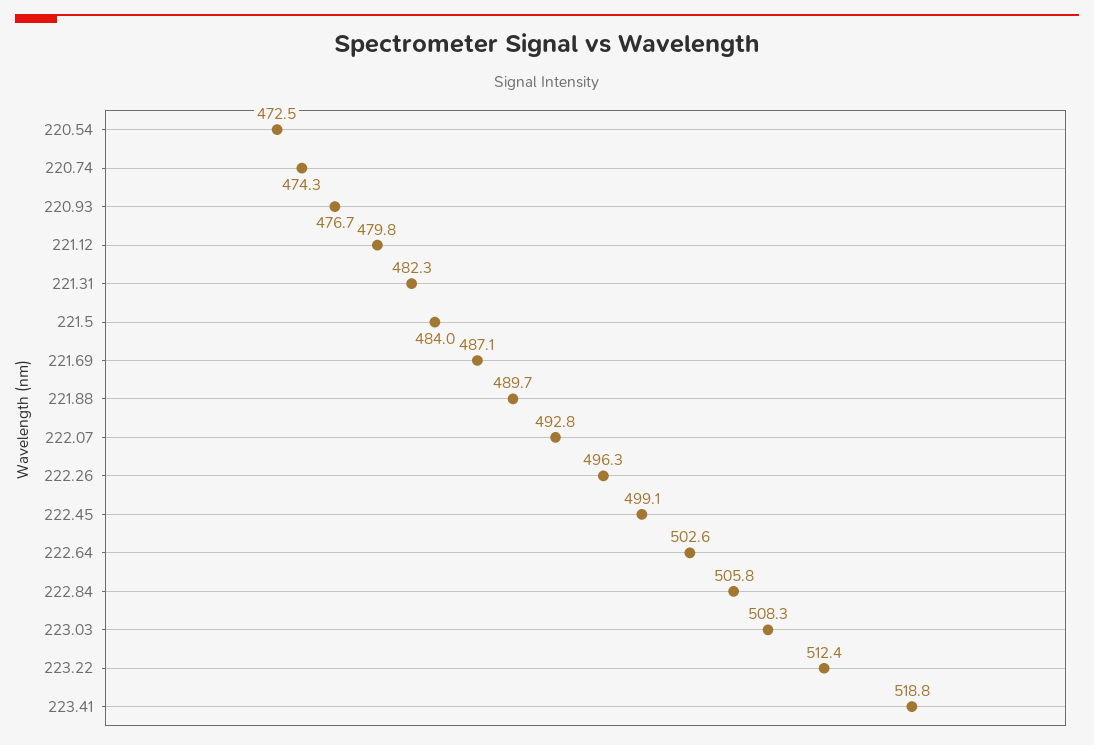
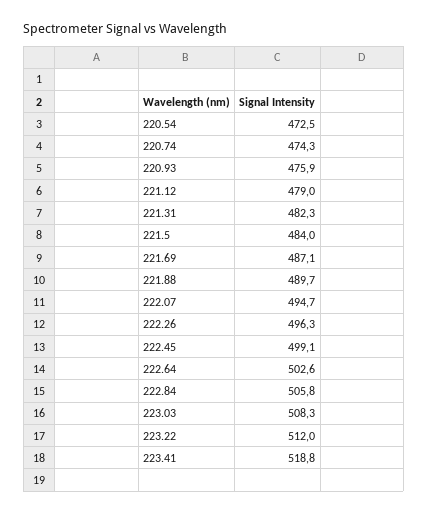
220.93: 476.7 -> 475.9
221.12: 479.8 -> 479
222.07: 492.8 -> 494.7
223.22: 512.4 -> 512

